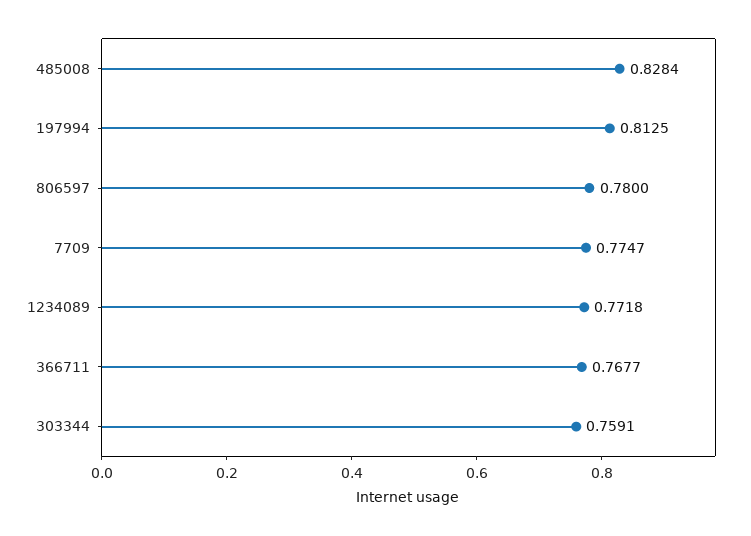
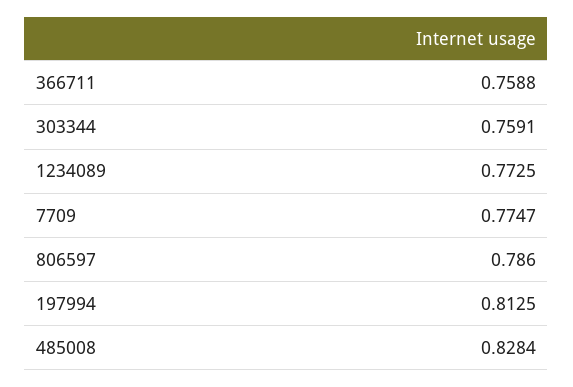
806597: 0.78 -> 0.786
1234089: 0.7718 -> 0.7725
366711: 0.7677 -> 0.7588

